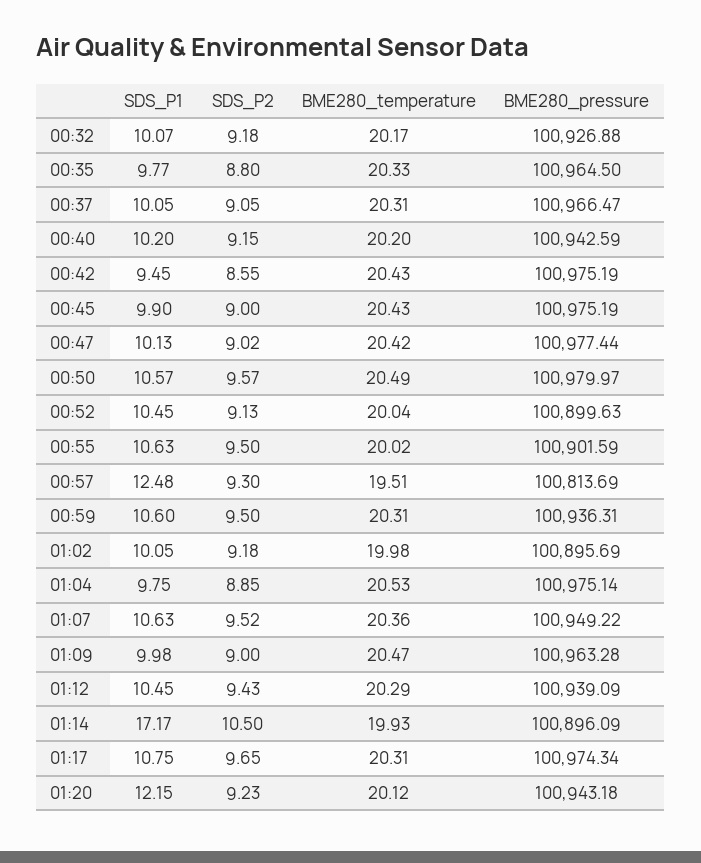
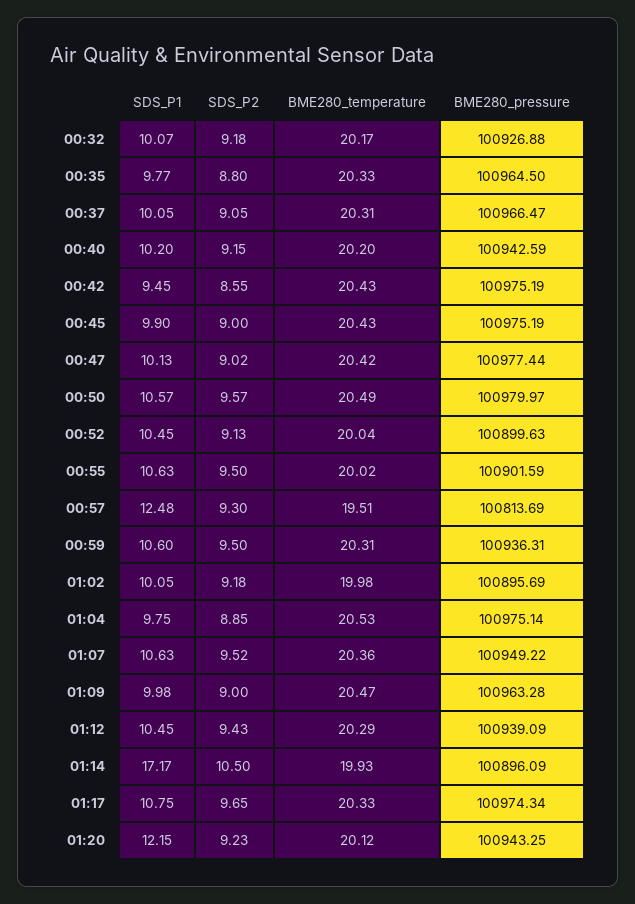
BME280_temperature, 01:17: 20.31 -> 20.33
BME280_pressure, 01:20: 100943.18 -> 100943.25

